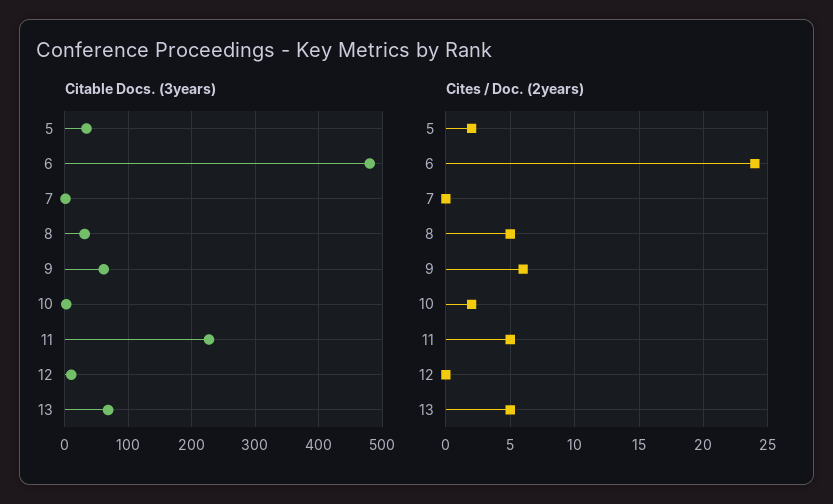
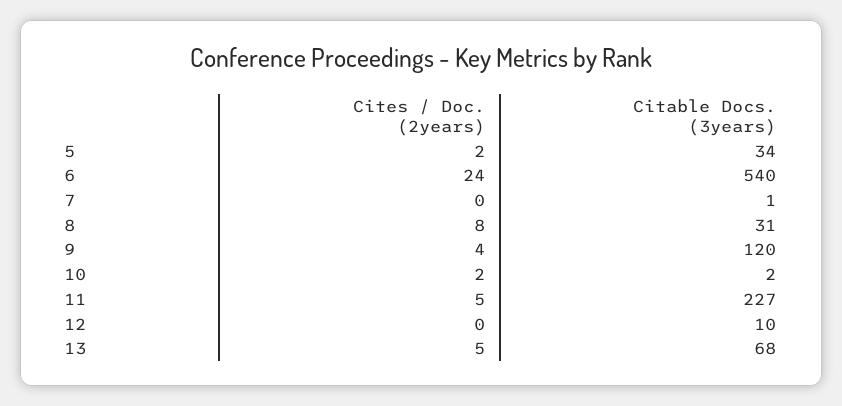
Citable Docs. (3years), 6: 480 -> 540
Citable Docs. (3years), 9: 60 -> 120
Cites / Doc. (2years), 8: 5 -> 8
Cites / Doc. (2years), 9: 6 -> 4

